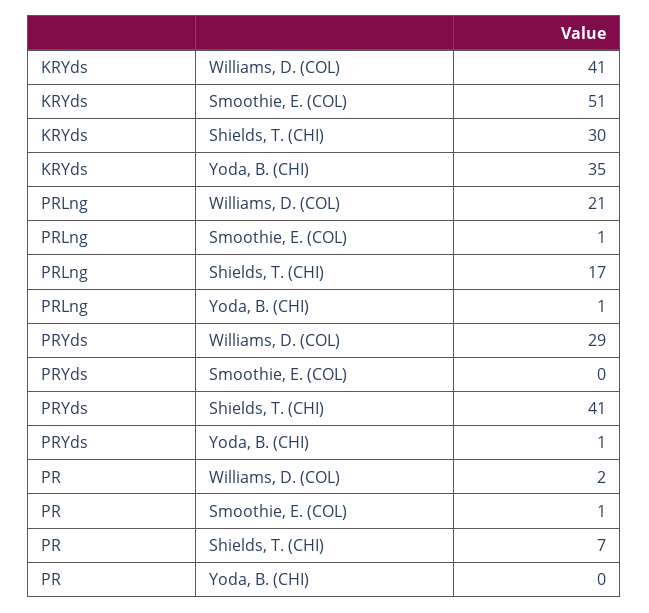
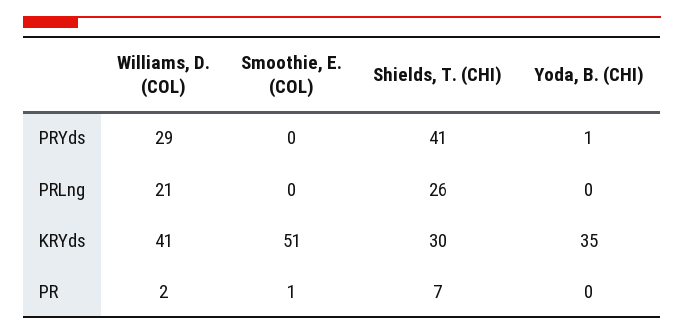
PRLng, Smoothie, E. (COL): 1 -> 0
PRLng, Shields, T. (CHI): 17 -> 26
PRLng, Yoda, B. (CHI): 1 -> 0

